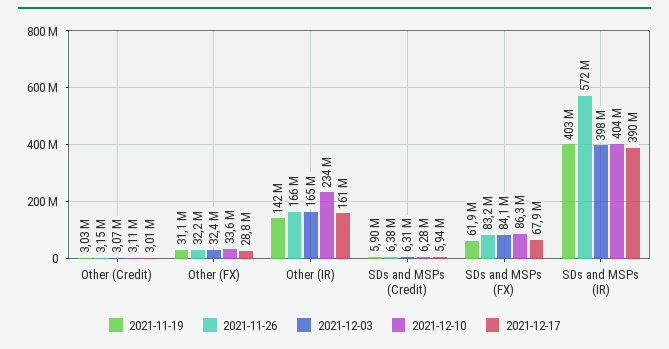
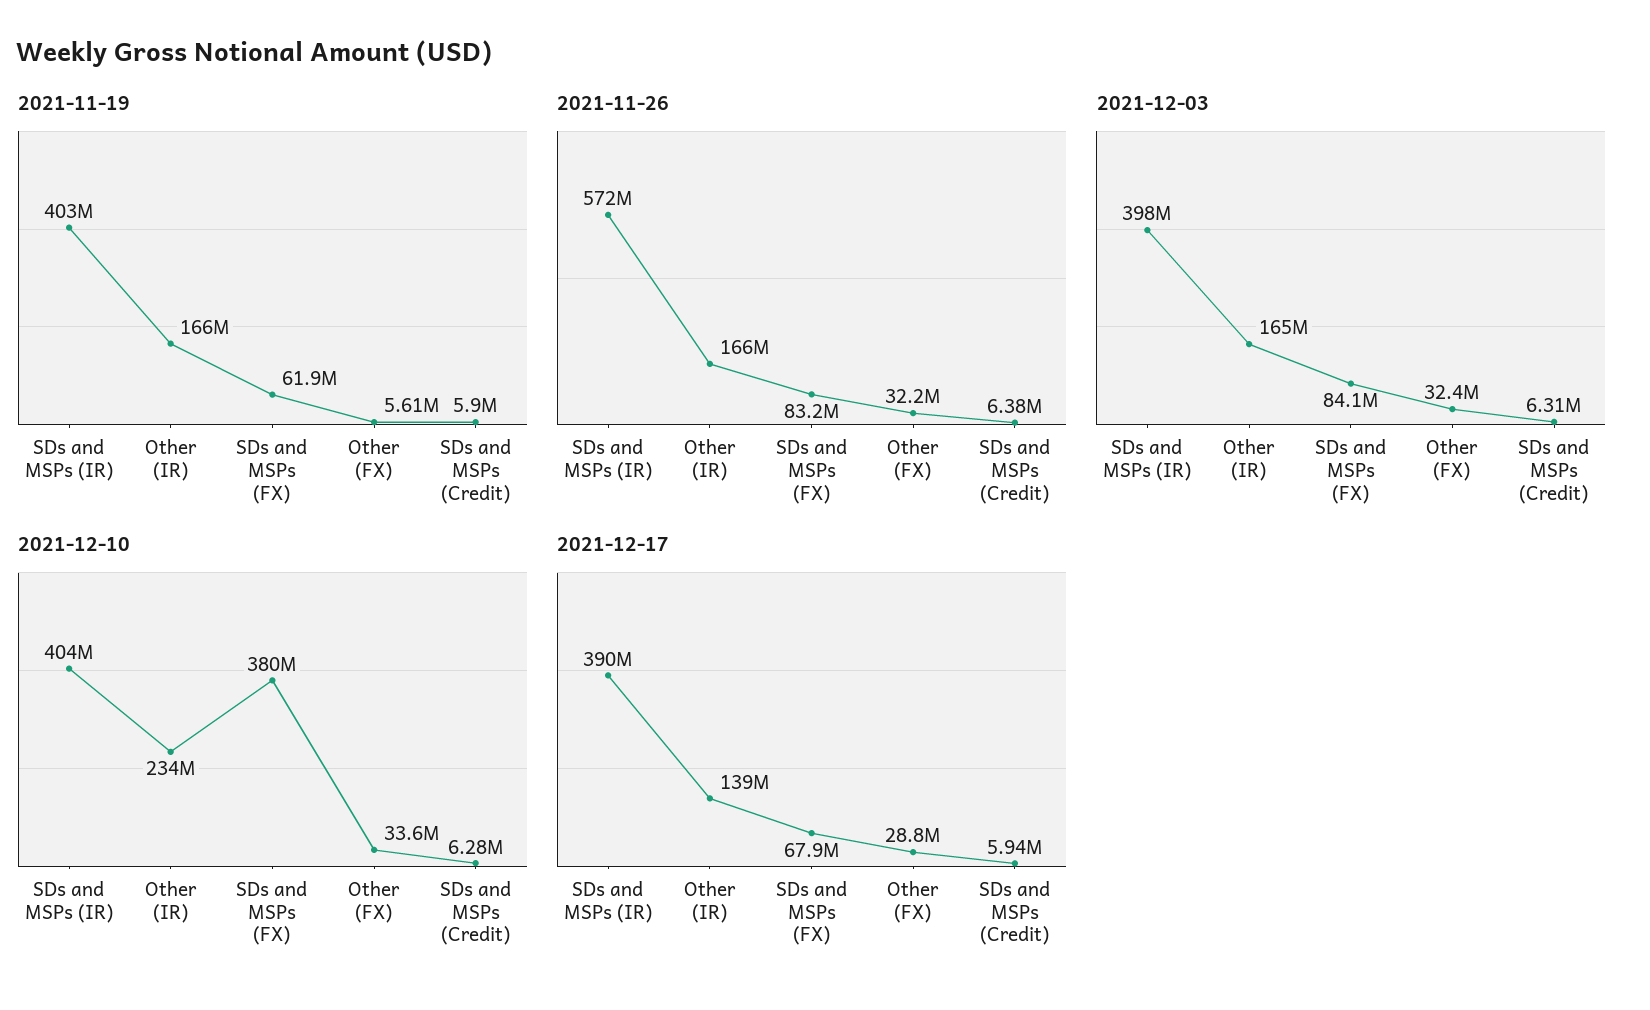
2021-11-19, Other (Credit): 3030000 -> none
2021-11-26, Other (Credit): 3150000 -> none
2021-12-03, Other (Credit): 3070000 -> none
2021-12-10, Other (Credit): 3110000 -> none
2021-12-17, Other (Credit): 3010000 -> none
2021-11-19, Other (FX): 31100000 -> 5610000
2021-11-19, Other (IR): 142000000 -> 166000000
2021-12-17, Other (IR): 161000000 -> 139000000
2021-12-10, SDs and MSPs (FX): 86300000 -> 380000000

